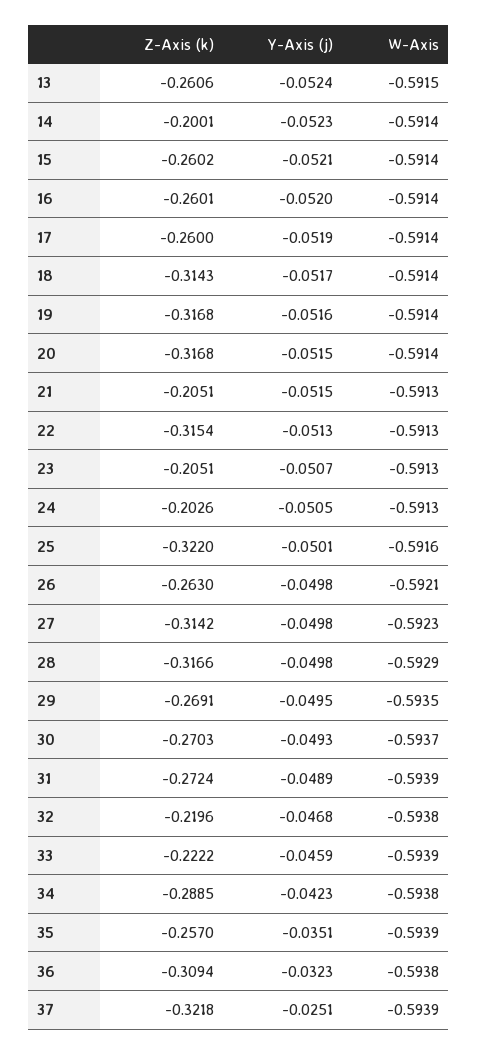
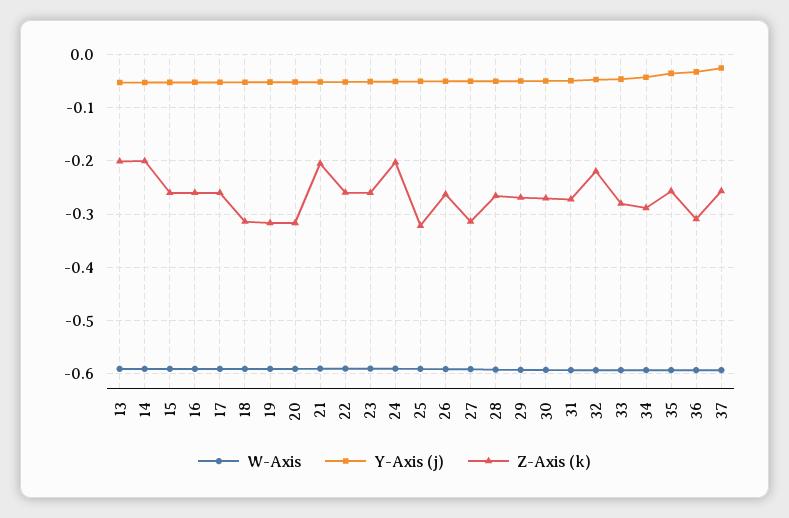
Z-Axis (k), 13: -0.2606 -> -0.2
Z-Axis (k), 22: -0.3154 -> -0.26
Z-Axis (k), 23: -0.2051 -> -0.26
Z-Axis (k), 28: -0.3166 -> -0.26
Z-Axis (k), 33: -0.2222 -> -0.28
Z-Axis (k), 37: -0.3218 -> -0.26

